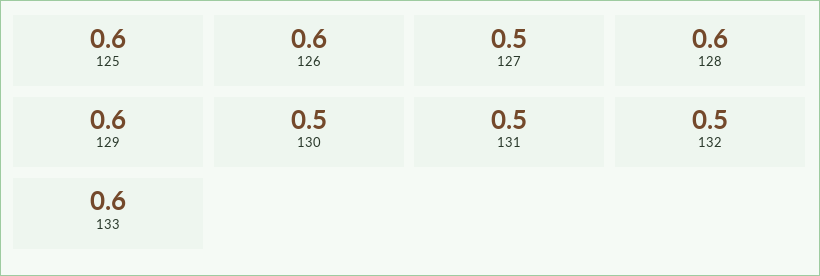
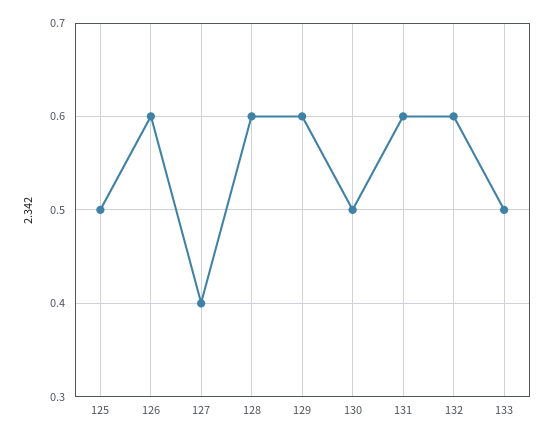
125: 0.6 -> 0.5
127: 0.5 -> 0.4
131: 0.5 -> 0.6
132: 0.5 -> 0.6
133: 0.6 -> 0.5

